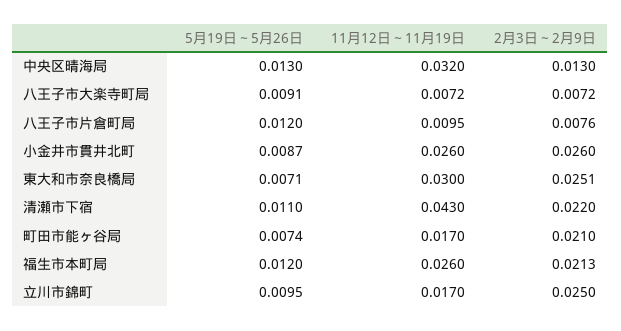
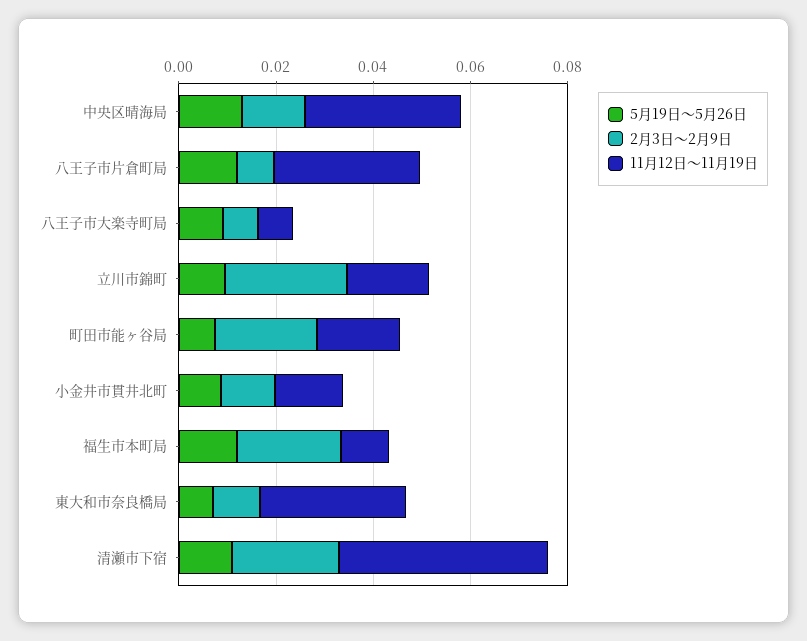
11月12日～11月19日, 八王子市片倉町局: 0.0095 -> 0.03
11月12日～11月19日, 小金井市貫井北町: 0.026 -> 0.015
2月3日～2月9日, 小金井市貫井北町: 0.026 -> 0.01
2月3日～2月9日, 東大和市奈良橋局: 0.0251 -> 0.01
11月12日～11月19日, 福生市本町局: 0.026 -> 0.01

